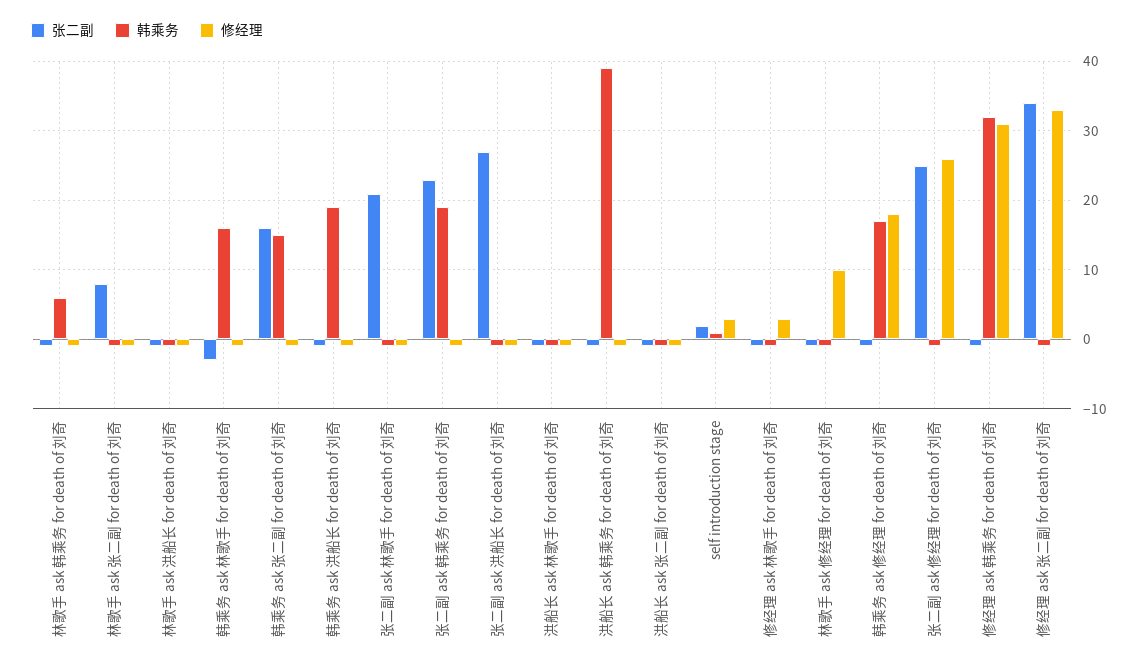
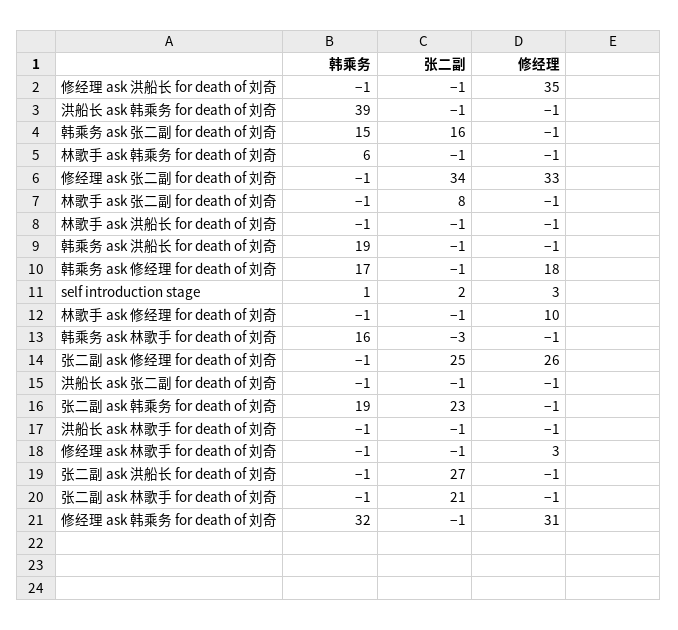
韩乘务, 修经理 ask 洪船长 for death of 刘奇: none -> -1
张二副, 修经理 ask 洪船长 for death of 刘奇: none -> -1
修经理, 修经理 ask 洪船长 for death of 刘奇: none -> 35

